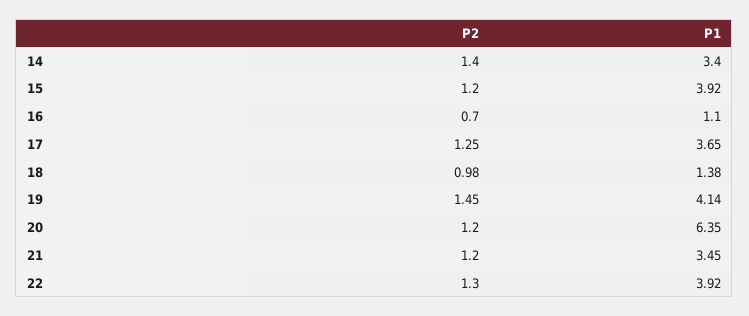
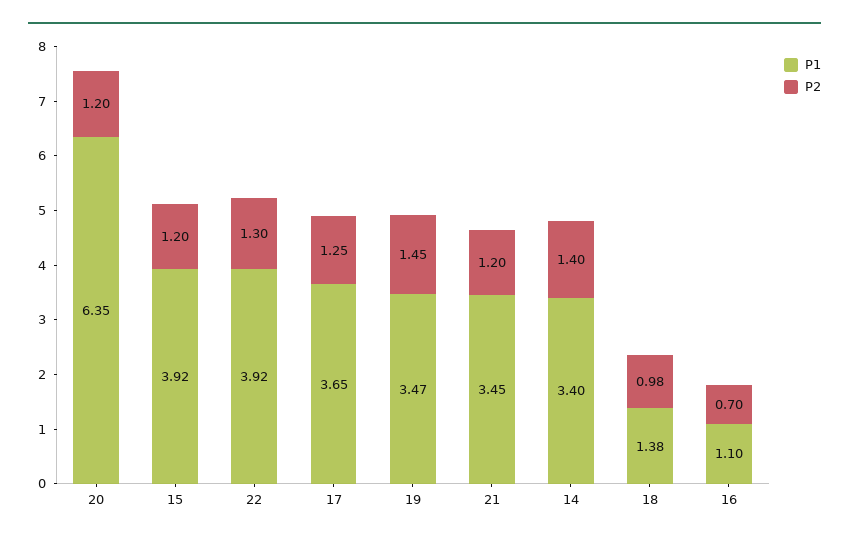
P1, 19: 4.14 -> 3.47

